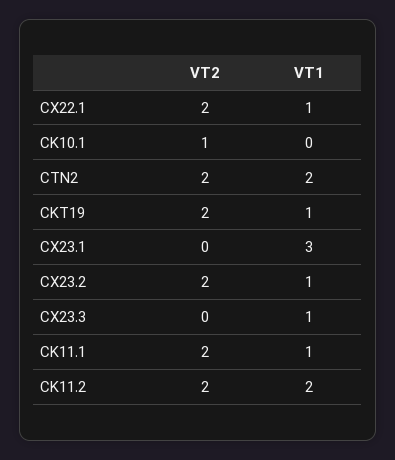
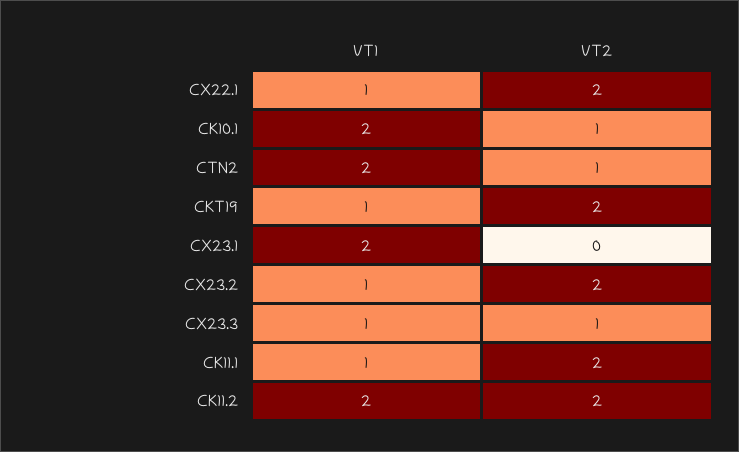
VT1, CK10.1: 0 -> 2
VT2, CTN2: 2 -> 1
VT1, CX23.1: 3 -> 2
VT2, CX23.3: 0 -> 1

